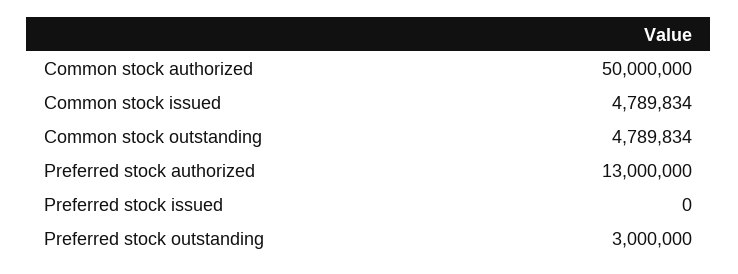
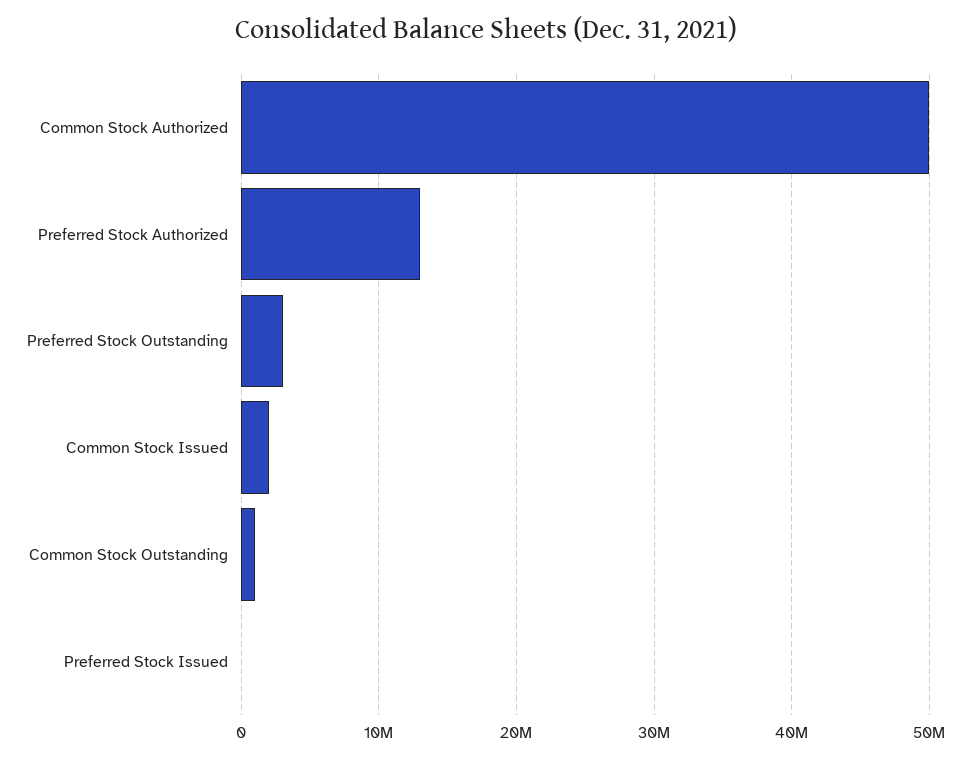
Common stock issued: 4789834 -> 2000000
Common stock outstanding: 4789834 -> 1000000

